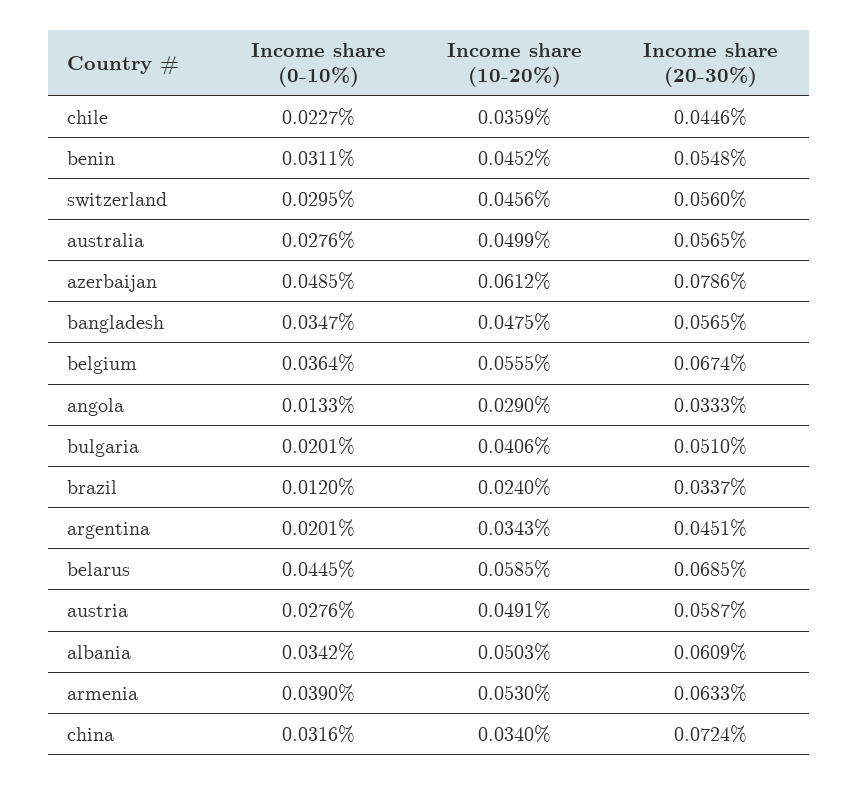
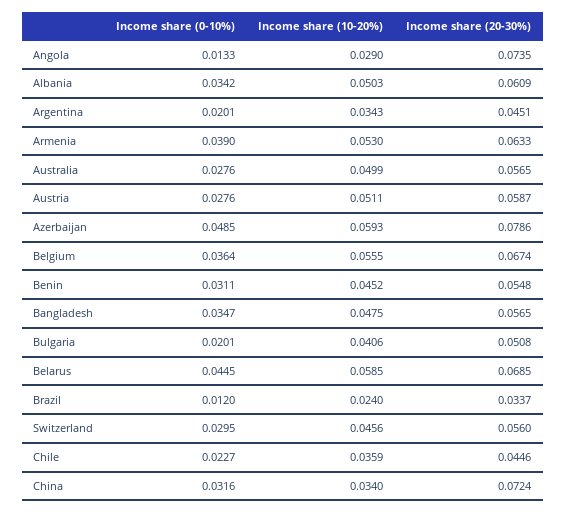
Income share (10-20%), azerbaijan: 0.0612 -> 0.0593
Income share (20-30%), angola: 0.0333 -> 0.0735
Income share (20-30%), bulgaria: 0.051 -> 0.0508
Income share (10-20%), austria: 0.0491 -> 0.0511

